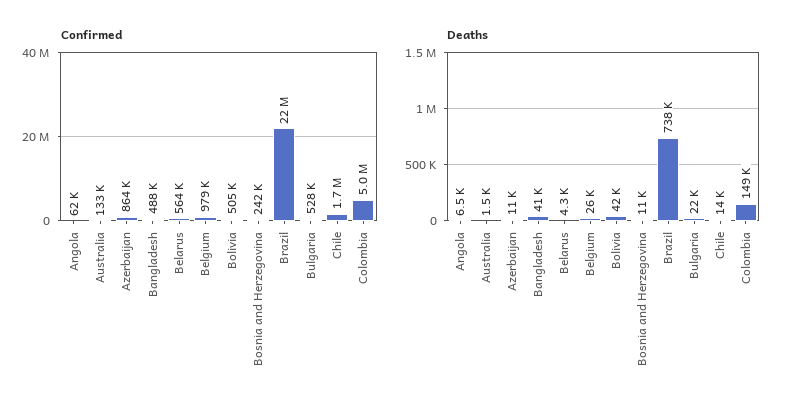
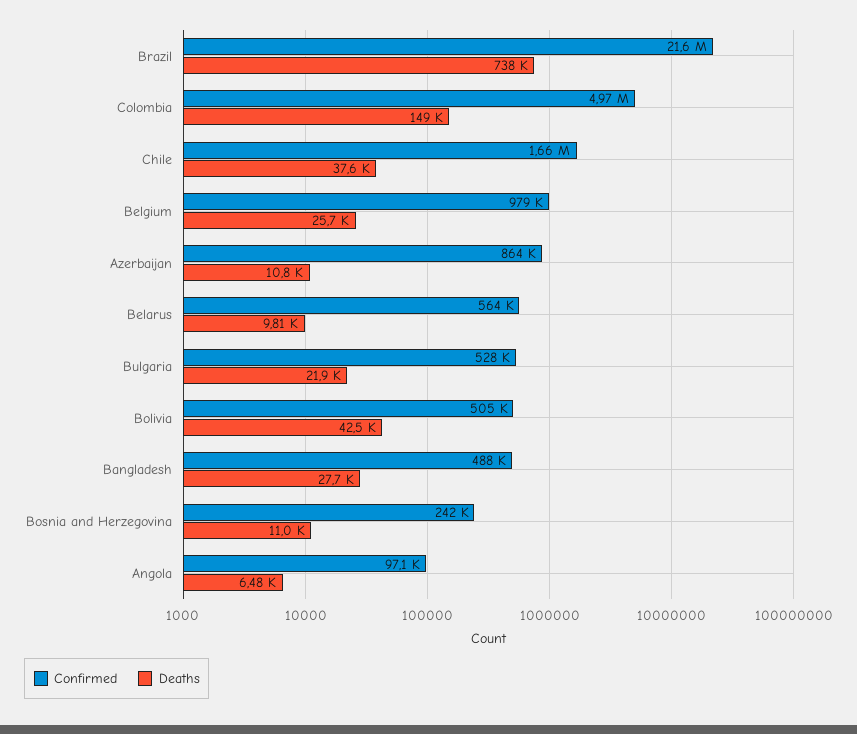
Confirmed, Angola: 62000 -> 97100
Confirmed, Australia: 133000 -> none
Deaths, Australia: 1500 -> none
Deaths, Bangladesh: 41000 -> 27700
Deaths, Belarus: 4300 -> 9810
Deaths, Chile: 14000 -> 37600

